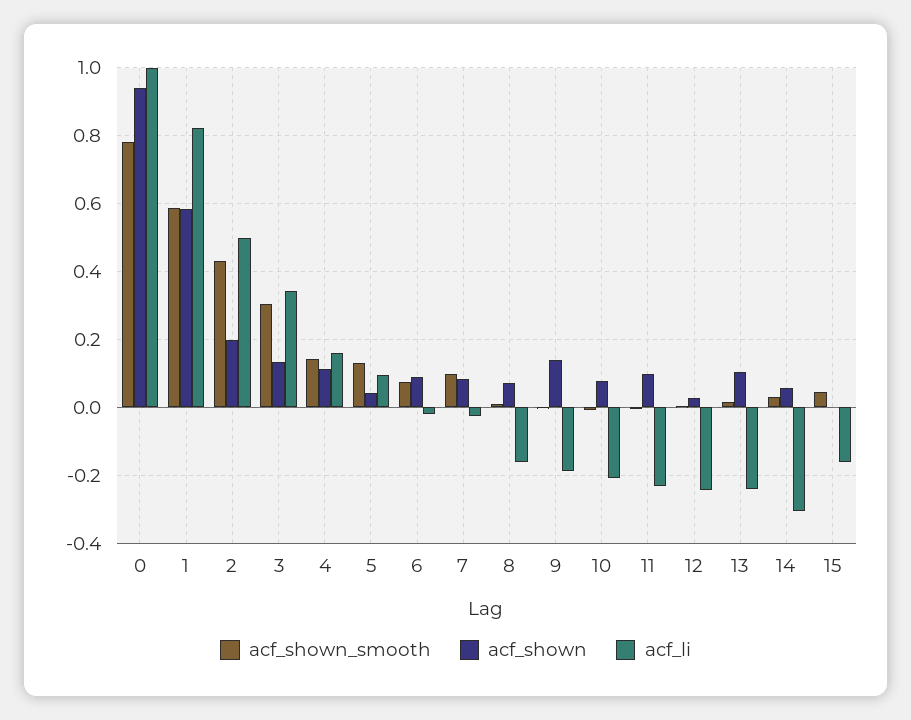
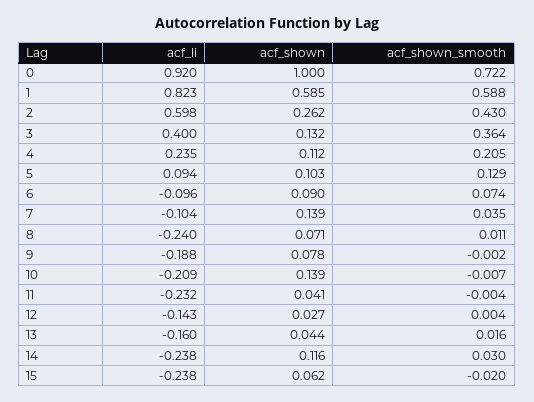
acf_shown_smooth, 0: 0.78 -> 0.722
acf_shown, 0: 0.94 -> 1
acf_li, 0: 1 -> 0.92
acf_shown, 2: 0.2 -> 0.262
acf_li, 2: 0.5 -> 0.598
acf_shown_smooth, 3: 0.3 -> 0.364
acf_li, 3: 0.34 -> 0.4
acf_shown_smooth, 4: 0.14 -> 0.205
acf_li, 4: 0.16 -> 0.235
acf_shown, 5: 0.04 -> 0.103
acf_li, 6: -0.02 -> -0.096
acf_shown_smooth, 7: 0.1 -> 0.035
acf_shown, 7: 0.08 -> 0.139
acf_li, 7: -0.02 -> -0.104
acf_li, 8: -0.16 -> -0.24
acf_shown, 9: 0.14 -> 0.078
acf_shown, 10: 0.08 -> 0.139
acf_shown, 11: 0.1 -> 0.041
acf_li, 12: -0.24 -> -0.143
acf_shown, 13: 0.1 -> 0.044
acf_li, 13: -0.24 -> -0.16
acf_shown, 14: 0.06 -> 0.116
acf_li, 14: -0.3 -> -0.238
acf_shown_smooth, 15: 0.04 -> -0.02
acf_shown, 15: 0 -> 0.062
acf_li, 15: -0.16 -> -0.238

